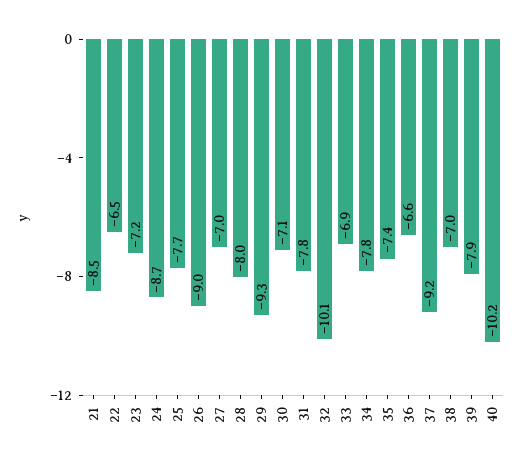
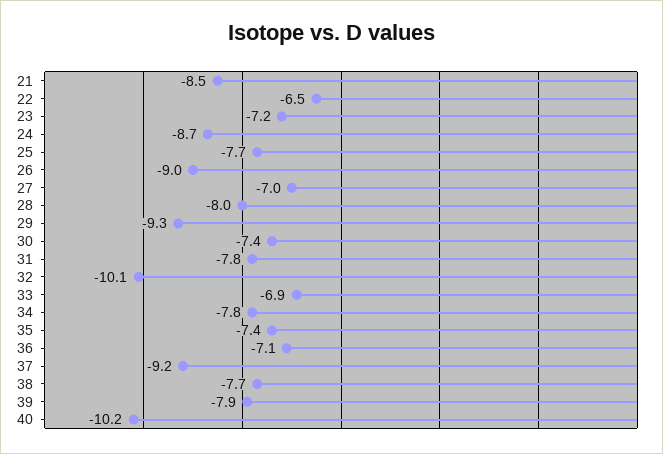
30: -7.1 -> -7.4
36: -6.6 -> -7.1
38: -7 -> -7.7

